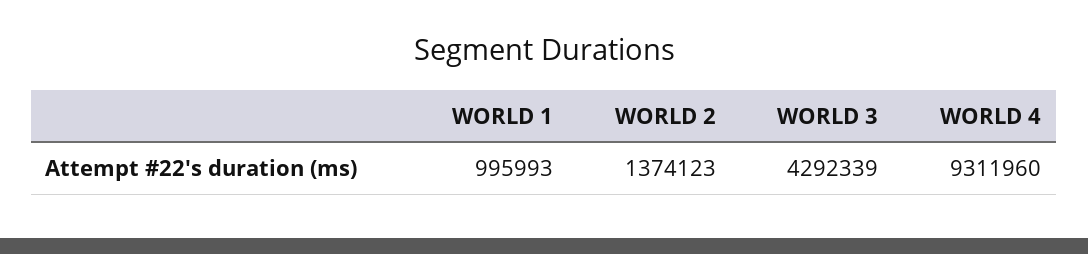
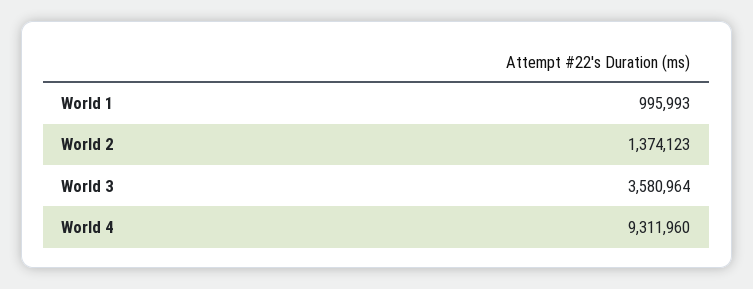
WORLD 3: 4292339 -> 3580964

